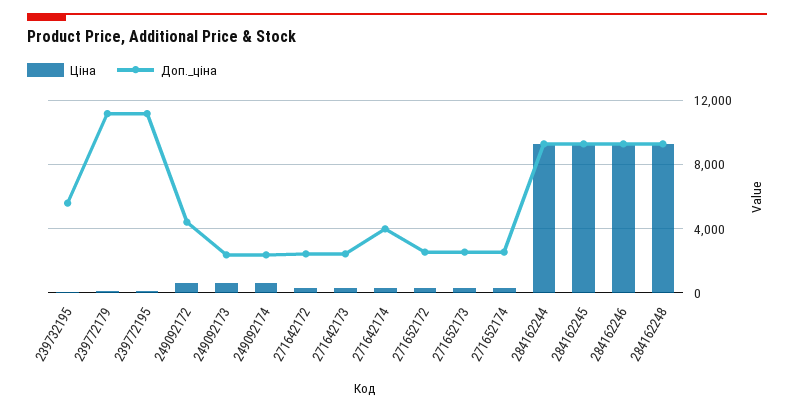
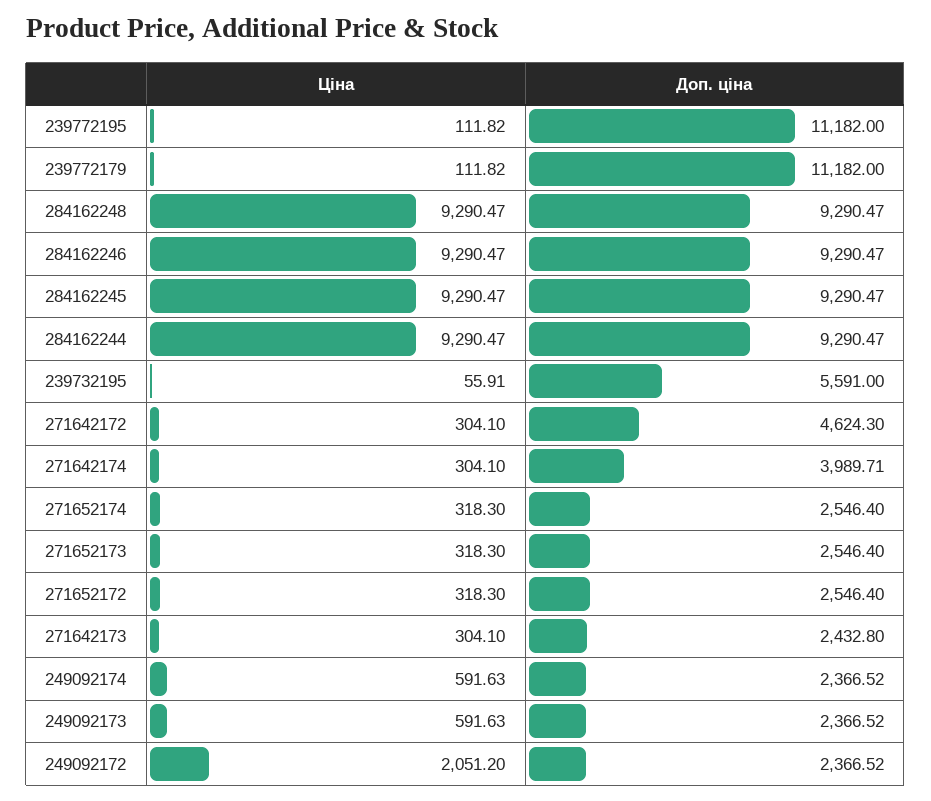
Ціна, 249092172: 500 -> 2051.2
Доп._ціна, 249092172: 4500 -> 2366.52
Доп._ціна, 271642172: 2500 -> 4624.3

